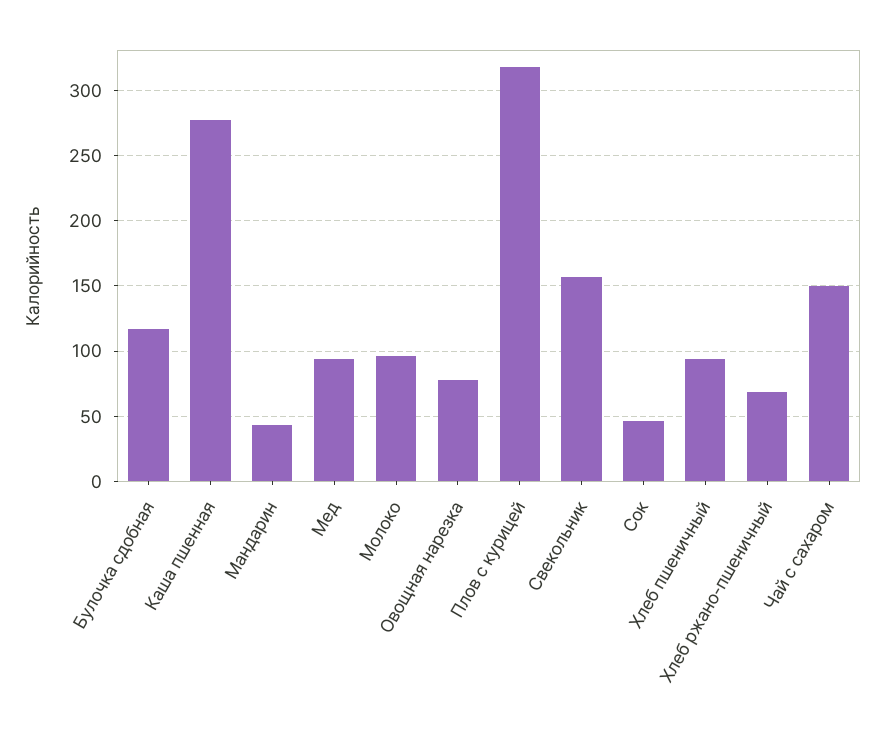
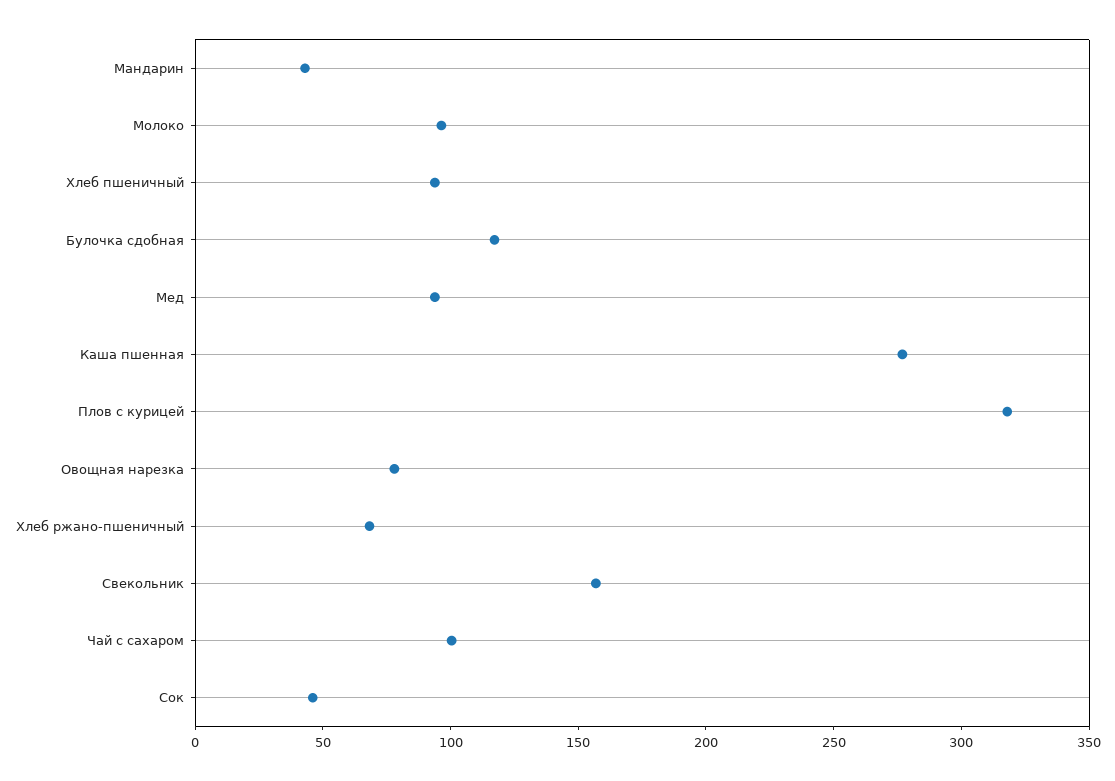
Чай с сахаром: 150 -> 100

